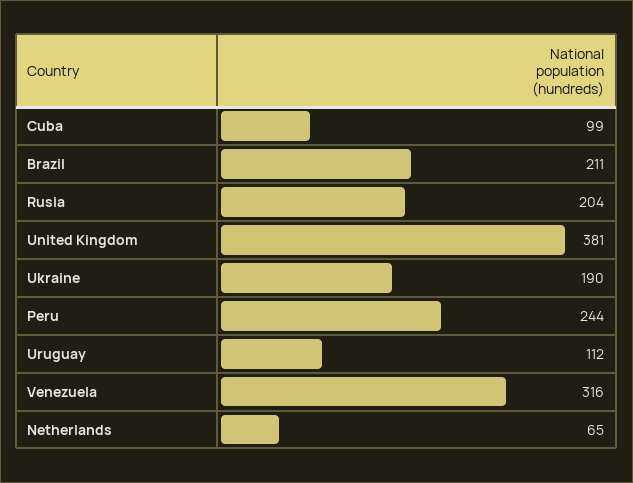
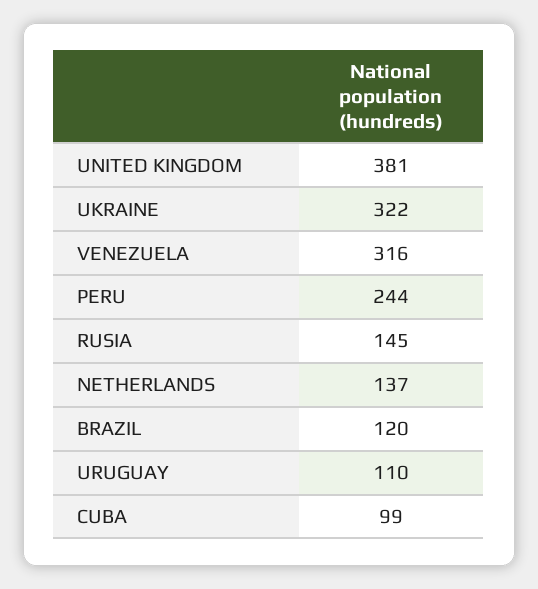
Brazil: 211 -> 120
Rusia: 204 -> 145
Ukraine: 190 -> 322
Uruguay: 112 -> 110
Netherlands: 65 -> 137

